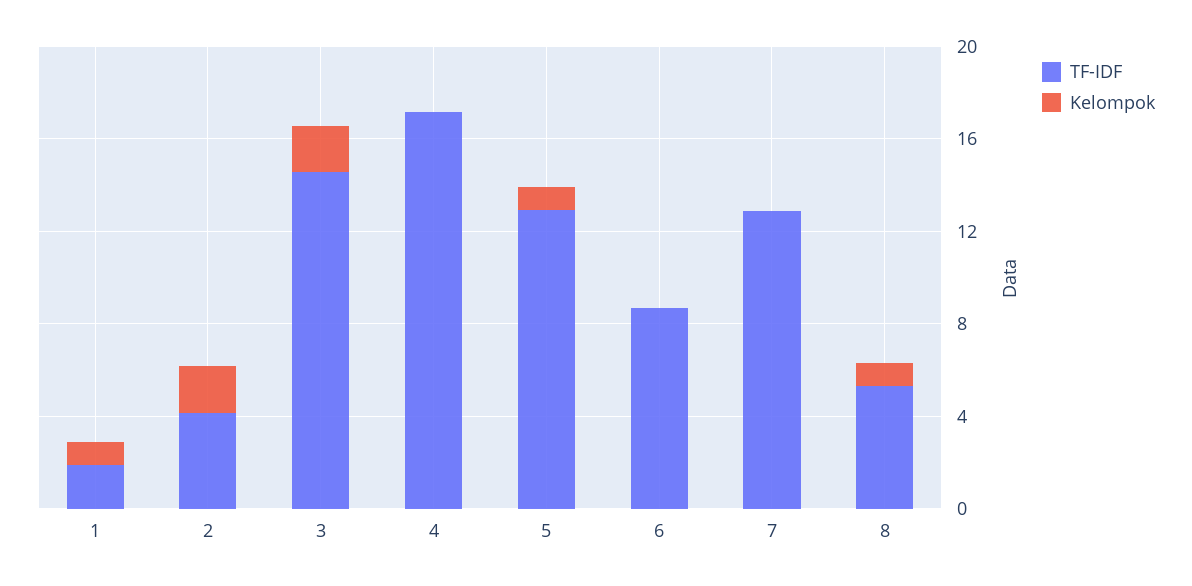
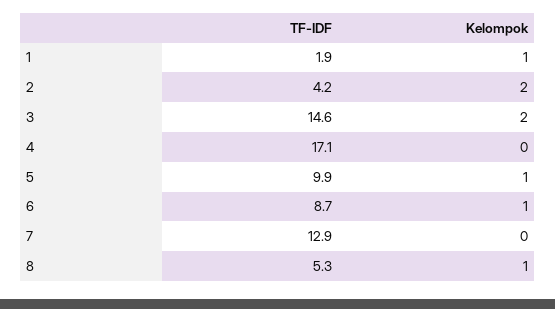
TF-IDF, 5: 13 -> 9.9
Kelompok, 6: 0 -> 1

